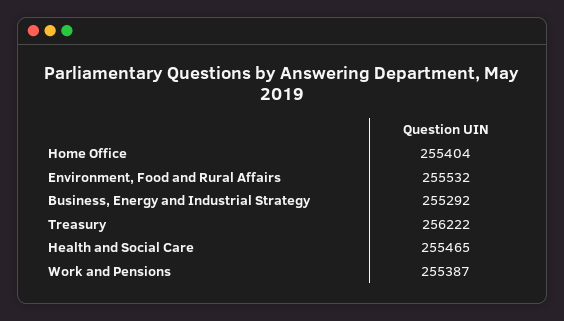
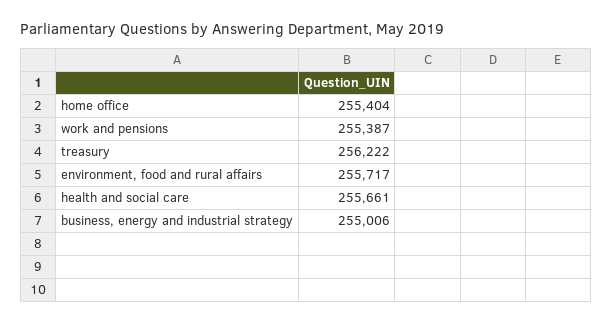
Environment, Food and Rural Affairs: 255532 -> 255717
Business, Energy and Industrial Strategy: 255292 -> 255006
Health and Social Care: 255465 -> 255661

